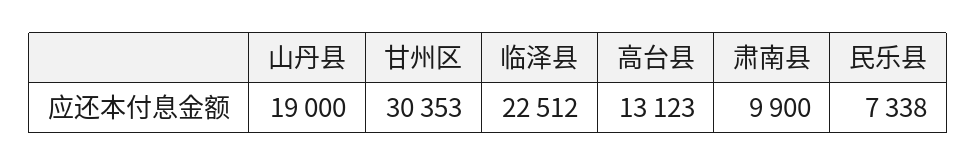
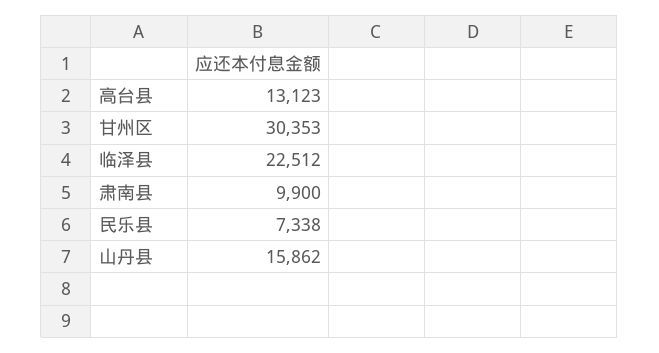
山丹县: 19000 -> 15862

